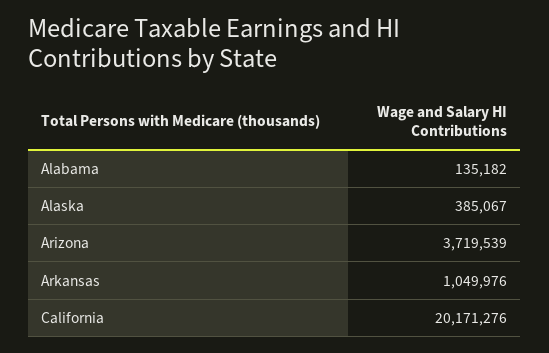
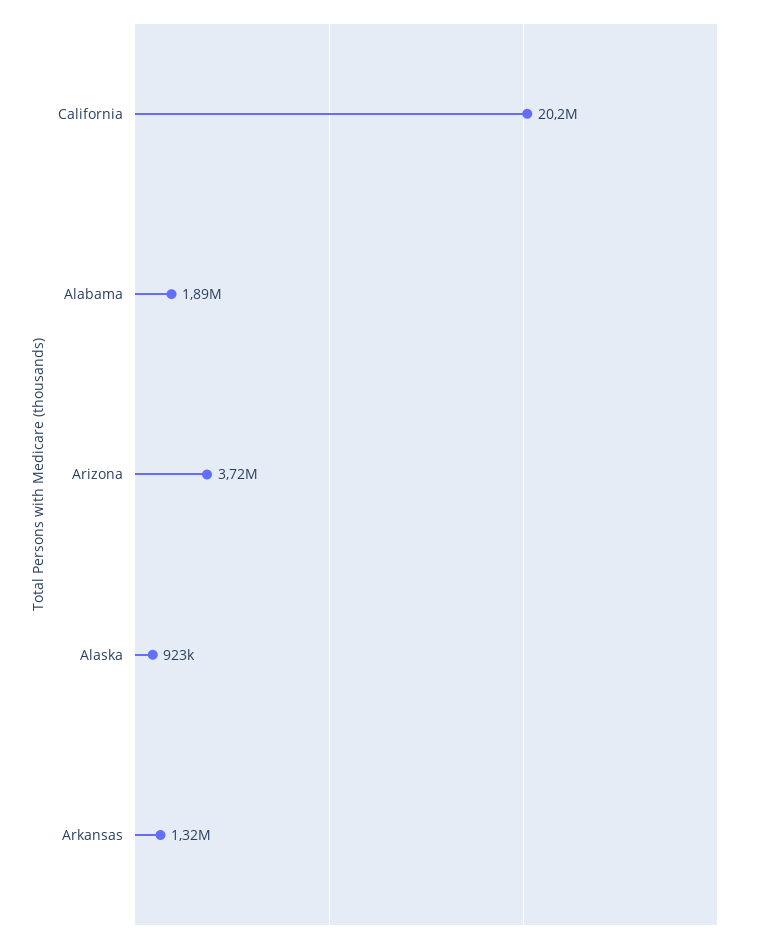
Alabama: 135182 -> 1890000
Alaska: 385067 -> 923000
Arkansas: 1049976 -> 1320000

